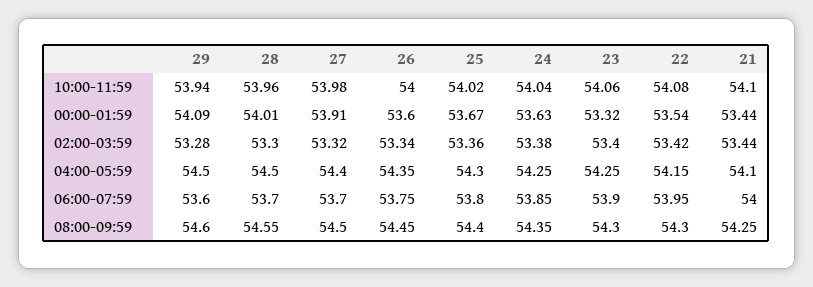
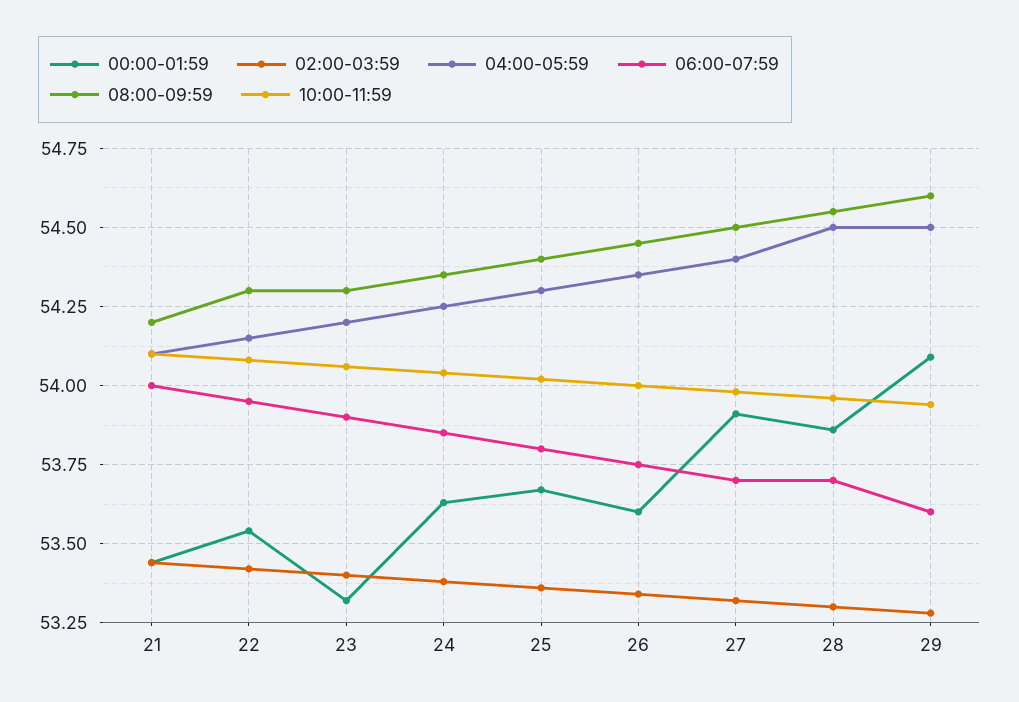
00:00-01:59, 28: 54.01 -> 53.85
04:00-05:59, 23: 54.25 -> 54.2
08:00-09:59, 21: 54.25 -> 54.2

